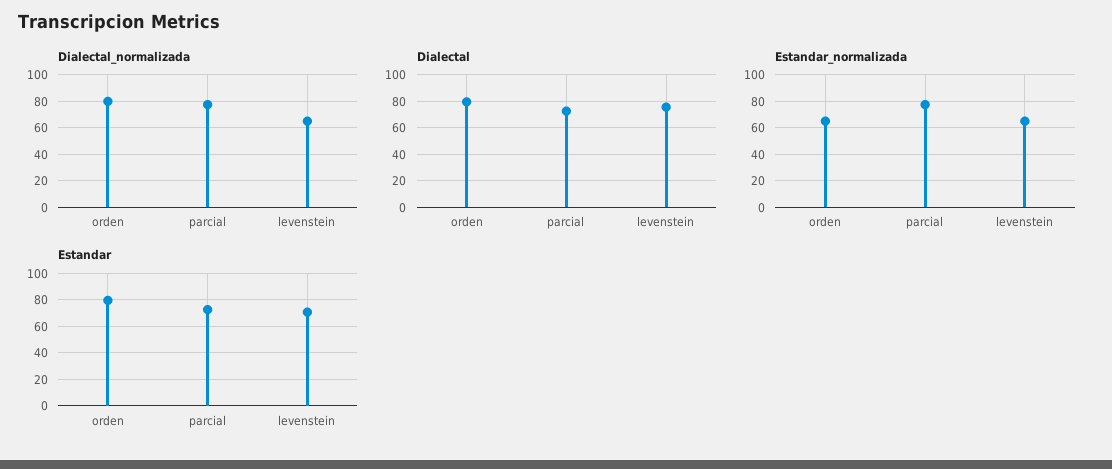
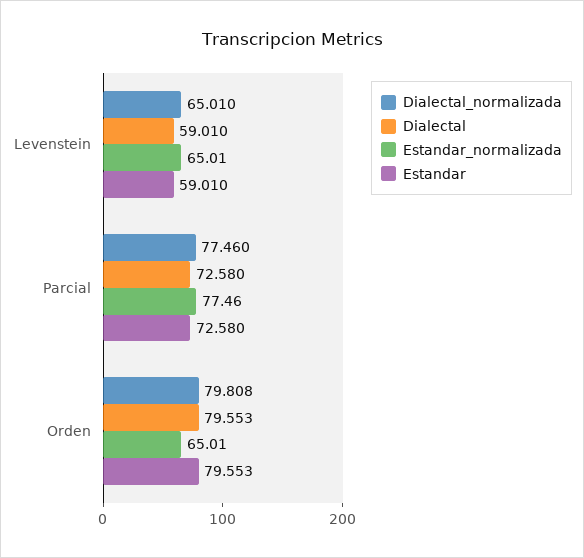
Dialectal, levenstein: 75 -> 59.01
Estandar, levenstein: 70 -> 59.01

